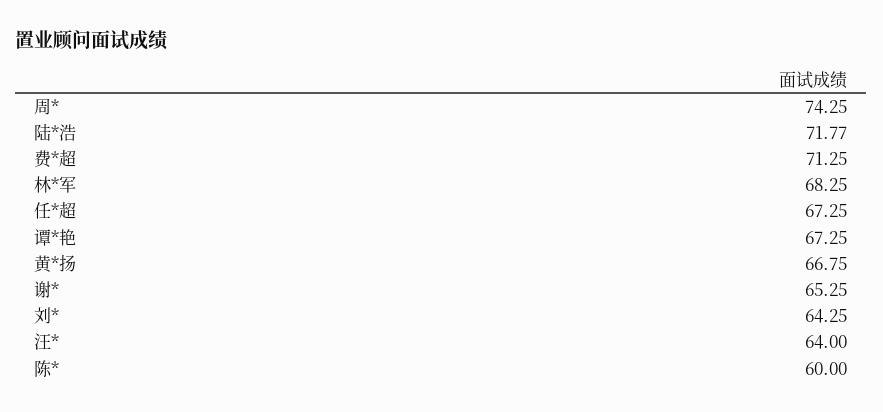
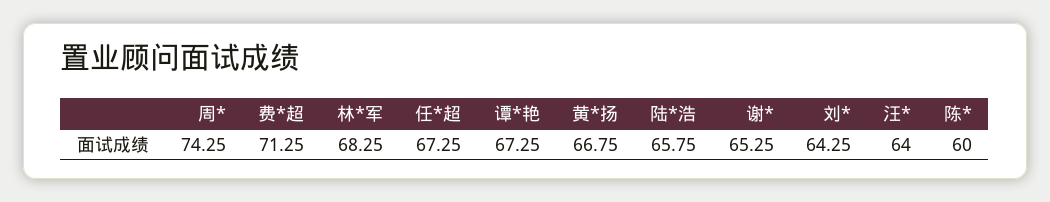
陆*浩: 71.77 -> 65.75

